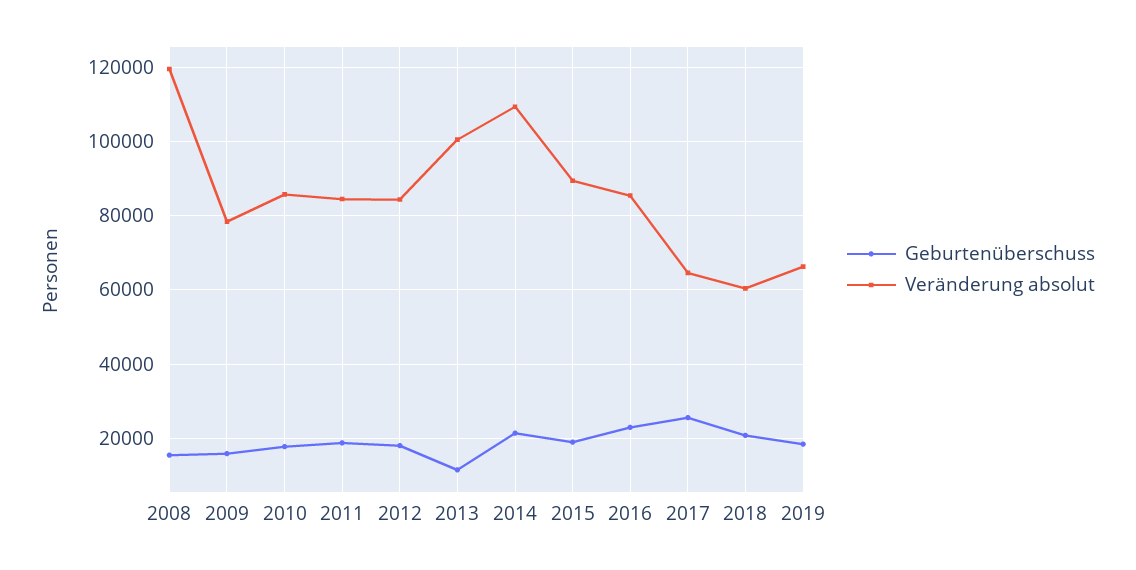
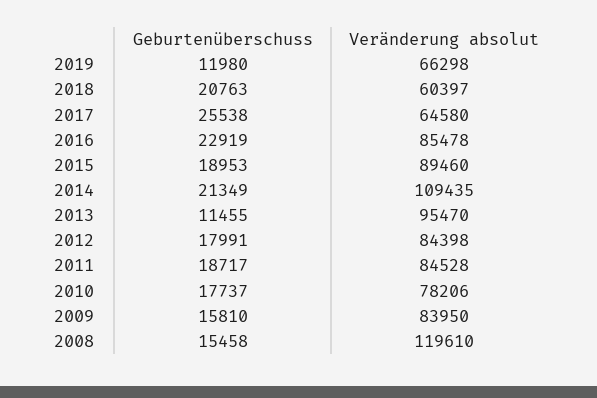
Veränderung absolut, 2009: 78000 -> 83950
Veränderung absolut, 2010: 86000 -> 78206
Veränderung absolut, 2013: 100000 -> 95470
Geburtenüberschuss, 2019: 18000 -> 11980

